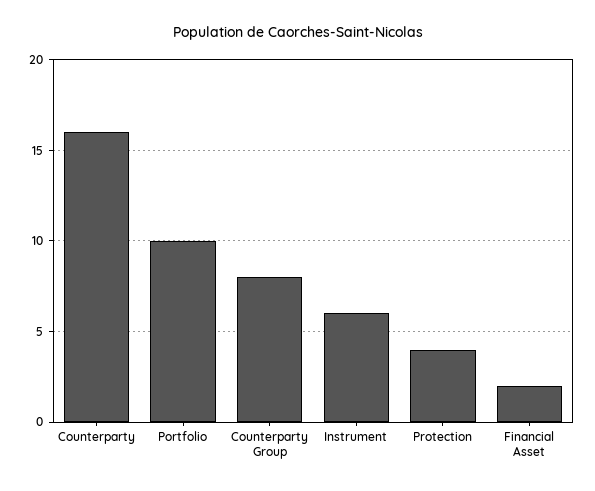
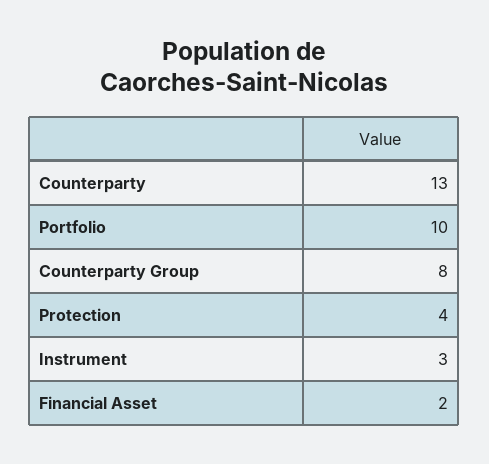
Counterparty: 16 -> 13
Instrument: 6 -> 3

